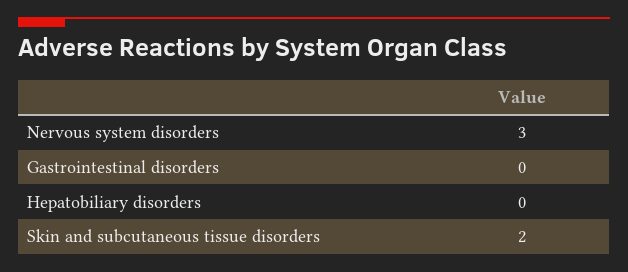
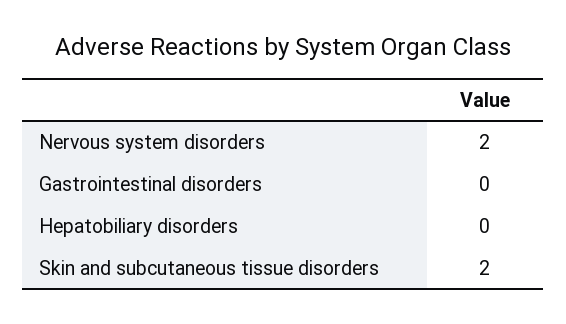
Nervous system disorders: 3 -> 2

